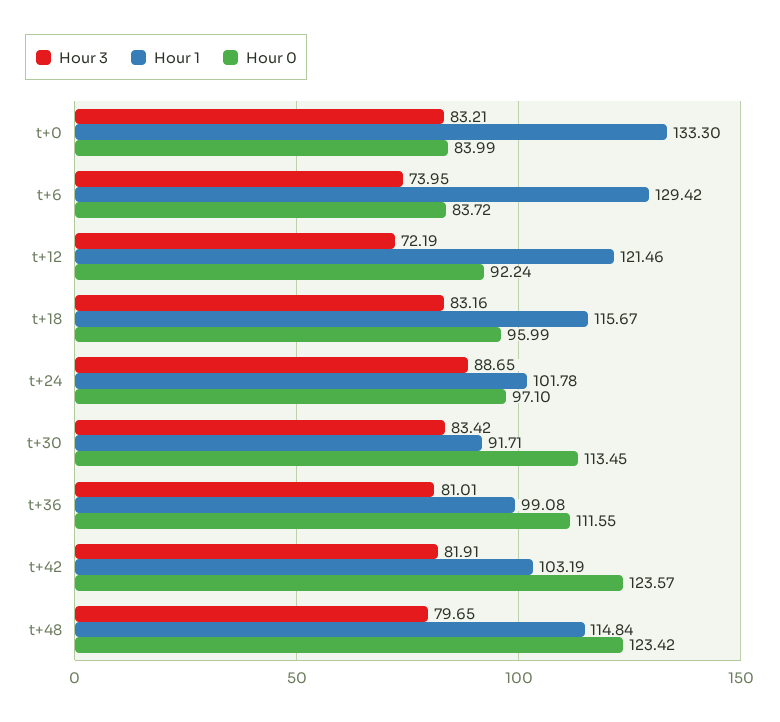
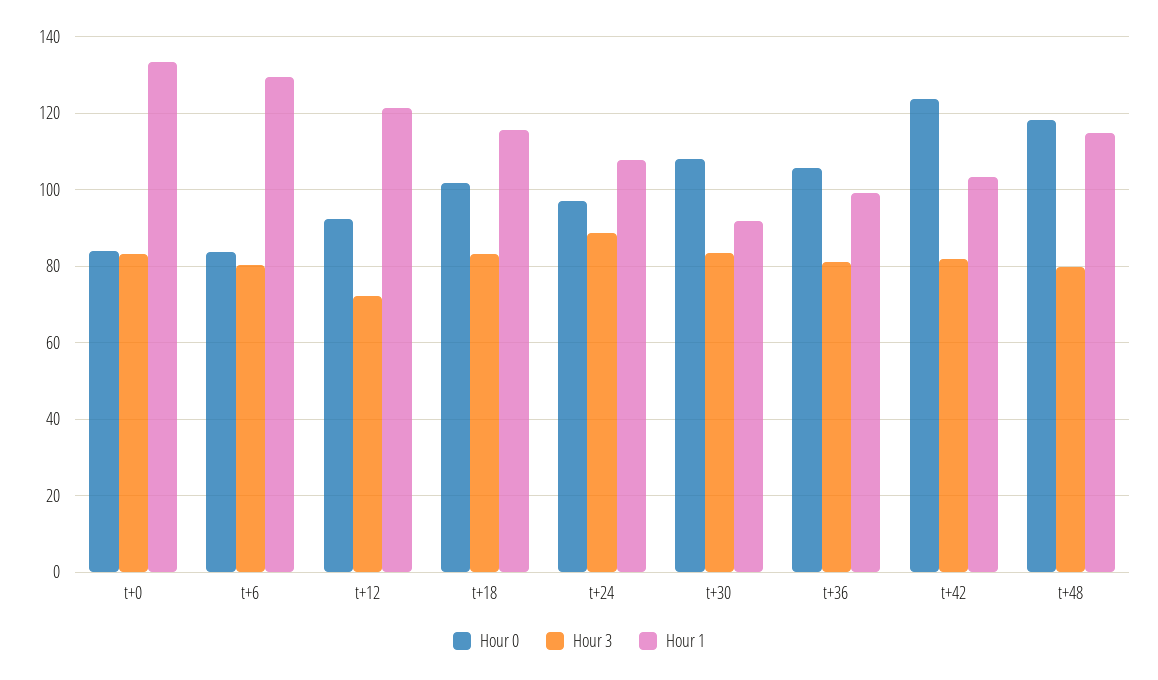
Hour 3, t+6: 73.95 -> 80
Hour 0, t+18: 95.99 -> 102
Hour 1, t+24: 101.78 -> 108
Hour 0, t+30: 113.45 -> 108
Hour 0, t+36: 111.55 -> 106
Hour 0, t+48: 123.42 -> 118

